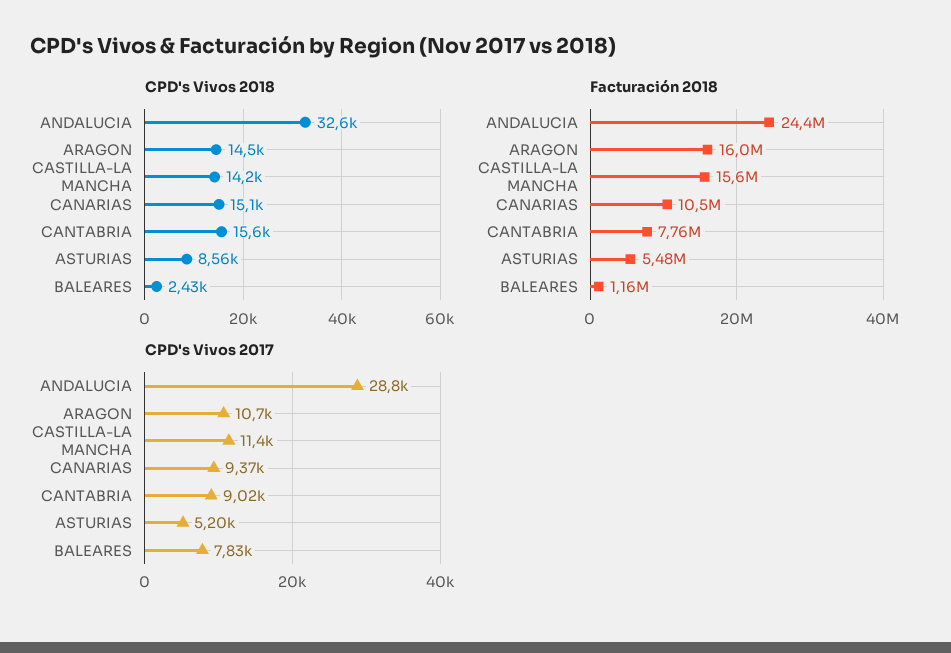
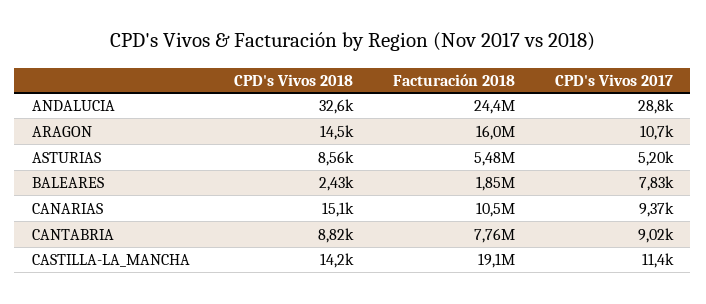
CPD's Vivos 2018, CANTABRIA: 15600 -> 8820
Facturación 2018, CASTILLA-LA MANCHA: 15600000 -> 19100000
Facturación 2018, BALEARES: 1160000 -> 1850000

